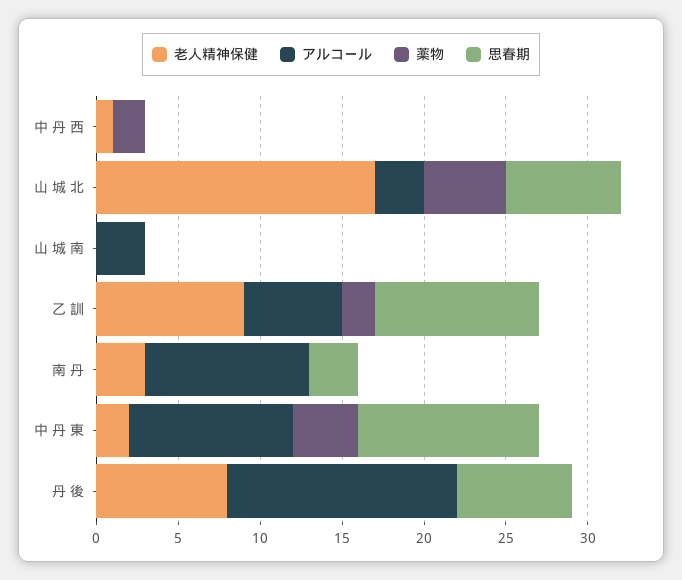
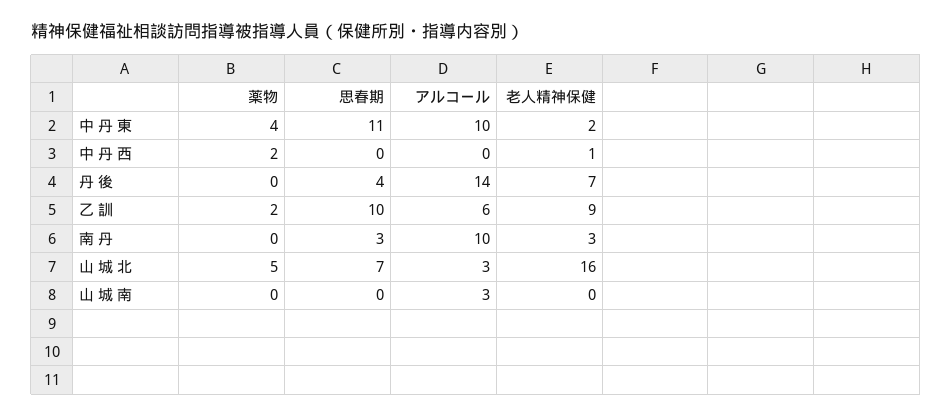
老人精神保健, 山 城 北: 17 -> 16
老人精神保健, 丹 後: 8 -> 7
思春期, 丹 後: 7 -> 4

